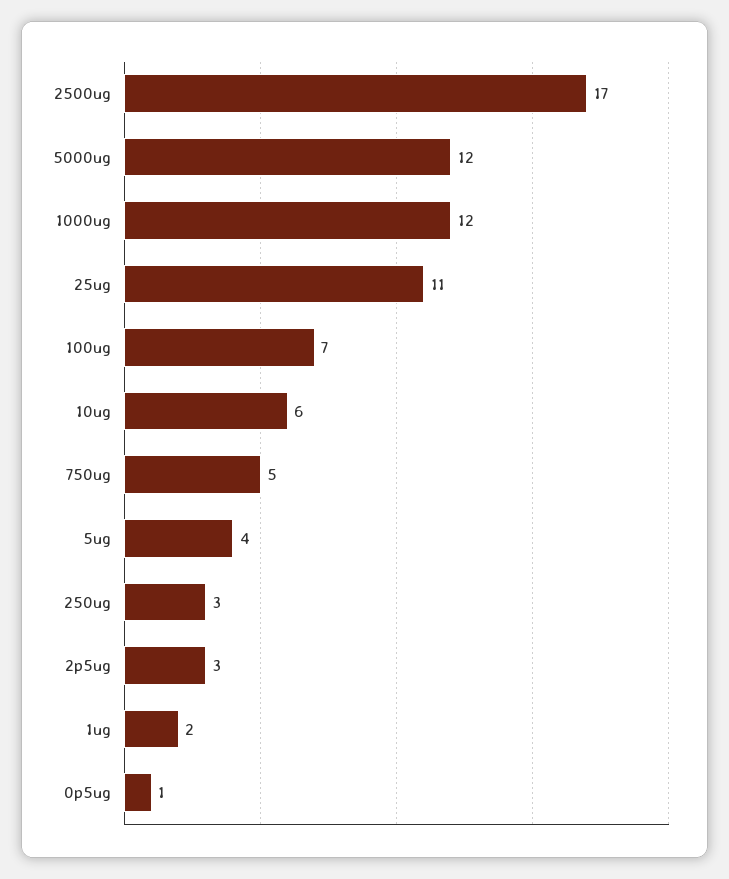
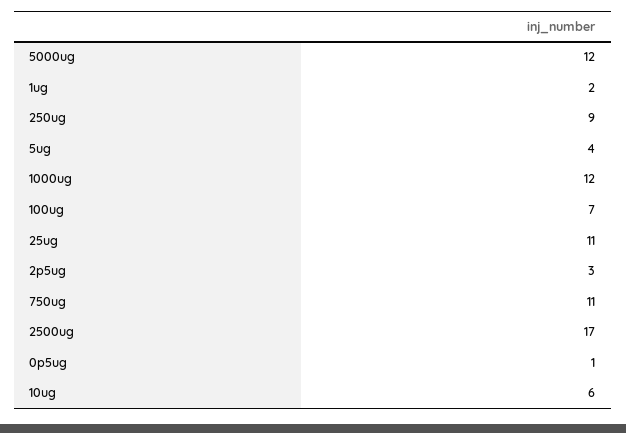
750ug: 5 -> 11
250ug: 3 -> 9

